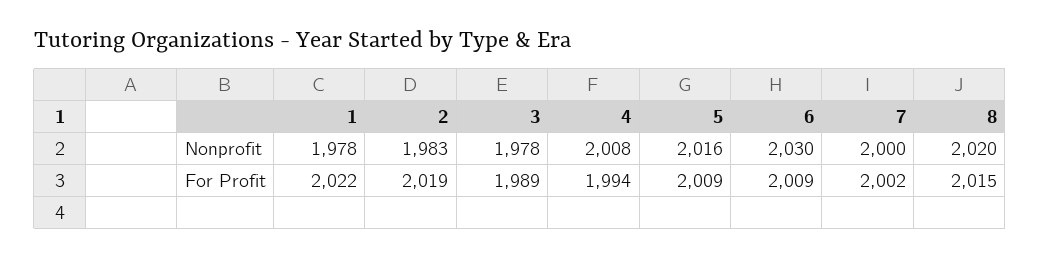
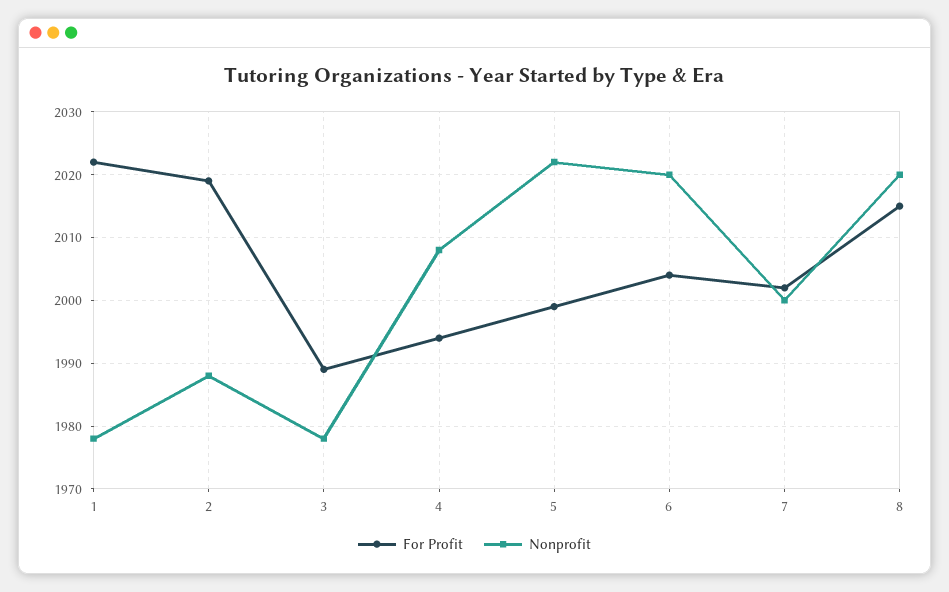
Nonprofit, 2: 1983 -> 1988
Nonprofit, 5: 2016 -> 2022
Nonprofit, 6: 2030 -> 2020
For Profit, 5: 2009 -> 1999
For Profit, 6: 2009 -> 2004

